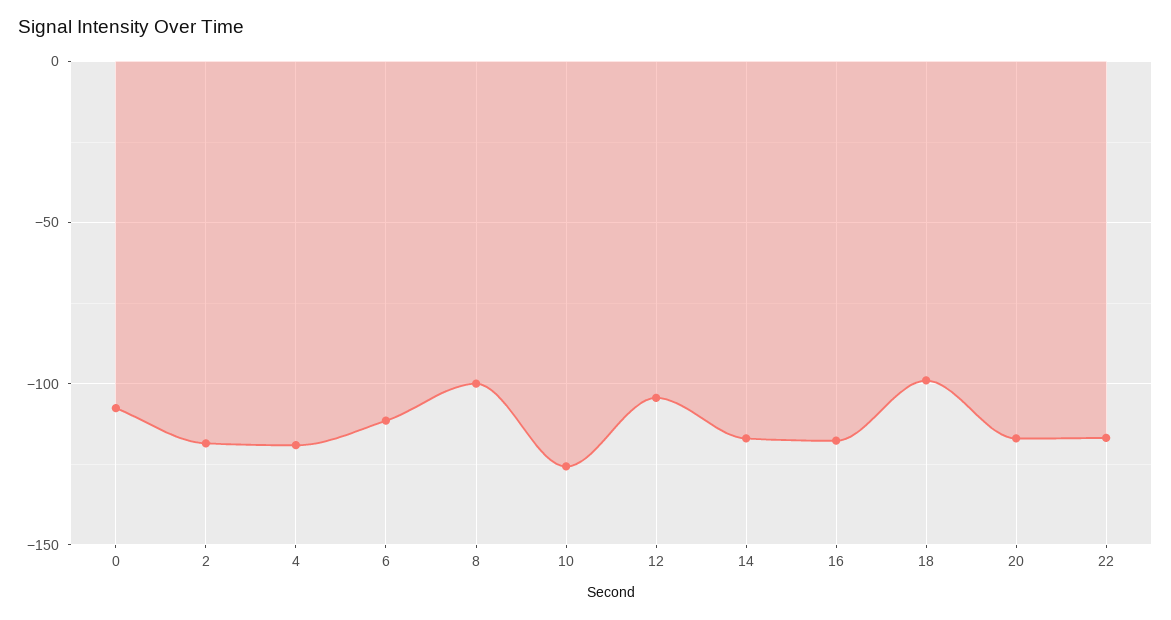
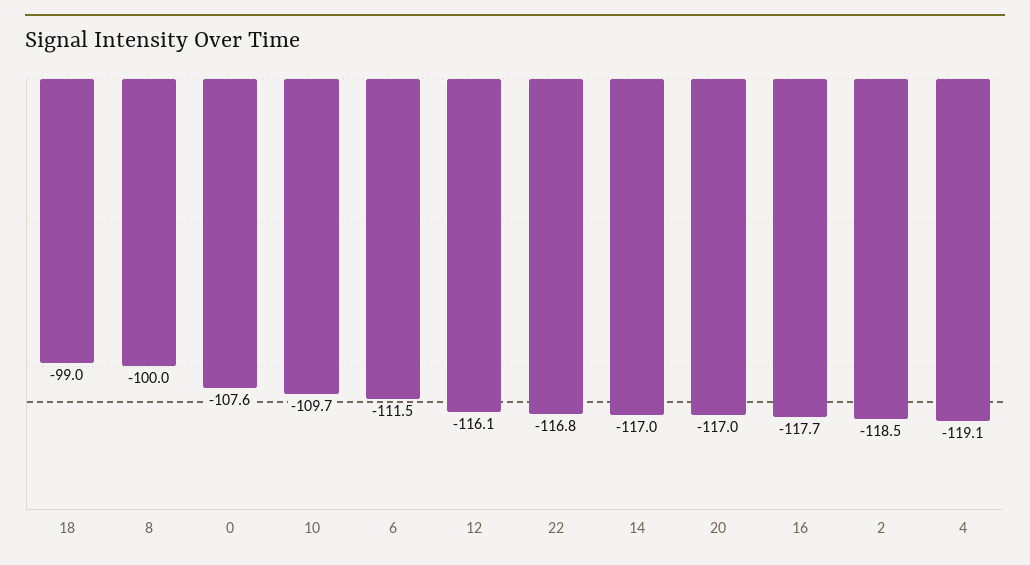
10: -125 -> -109.7
12: -105 -> -116.1

